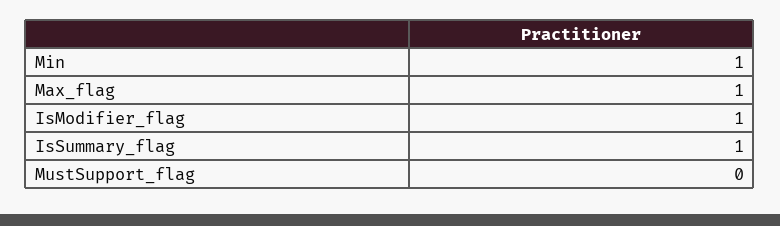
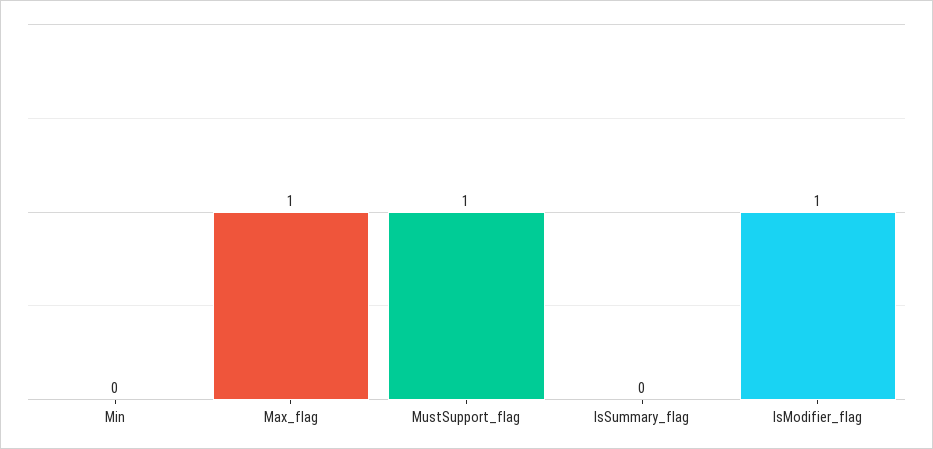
Min: 1 -> 0
IsSummary_flag: 1 -> 0
MustSupport_flag: 0 -> 1

